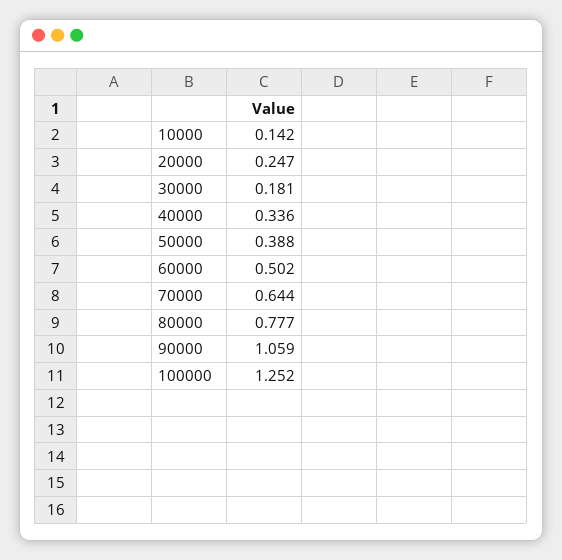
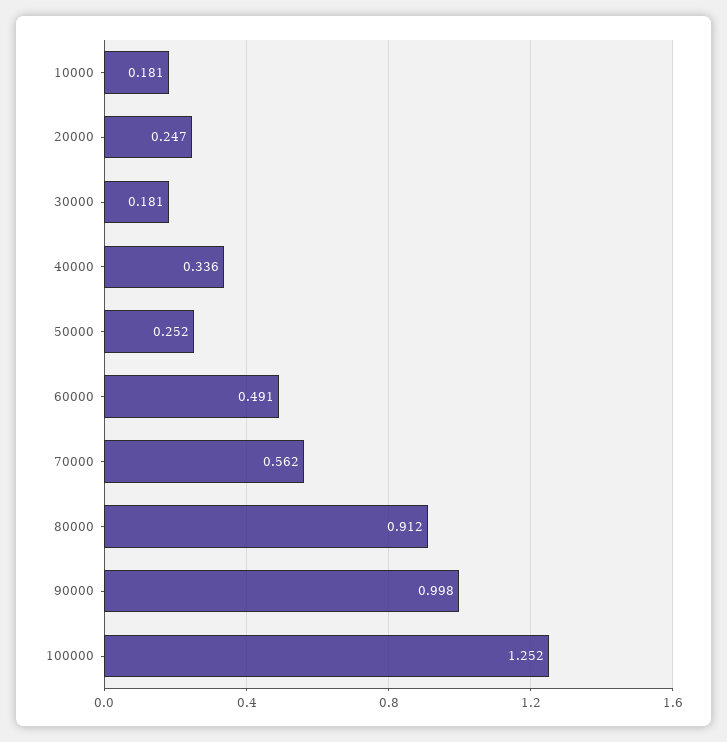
10000: 0.142 -> 0.181
50000: 0.388 -> 0.252
60000: 0.502 -> 0.491
70000: 0.644 -> 0.562
80000: 0.777 -> 0.912
90000: 1.059 -> 0.998

